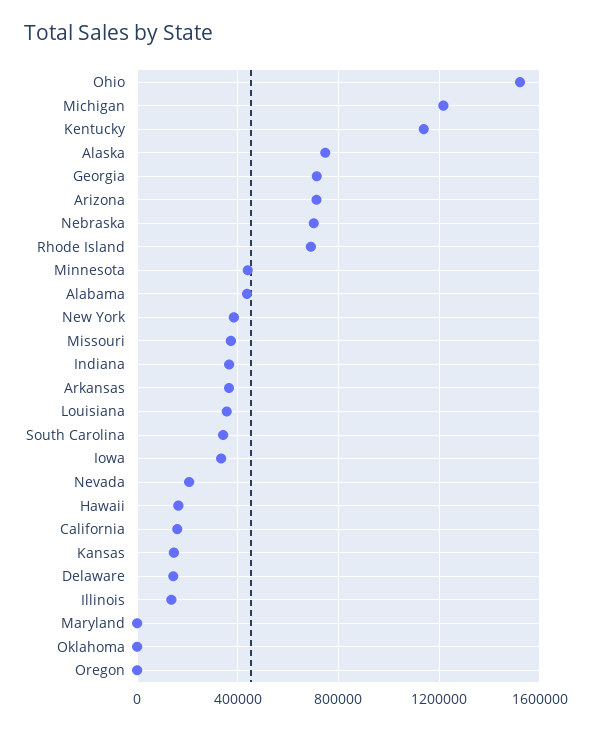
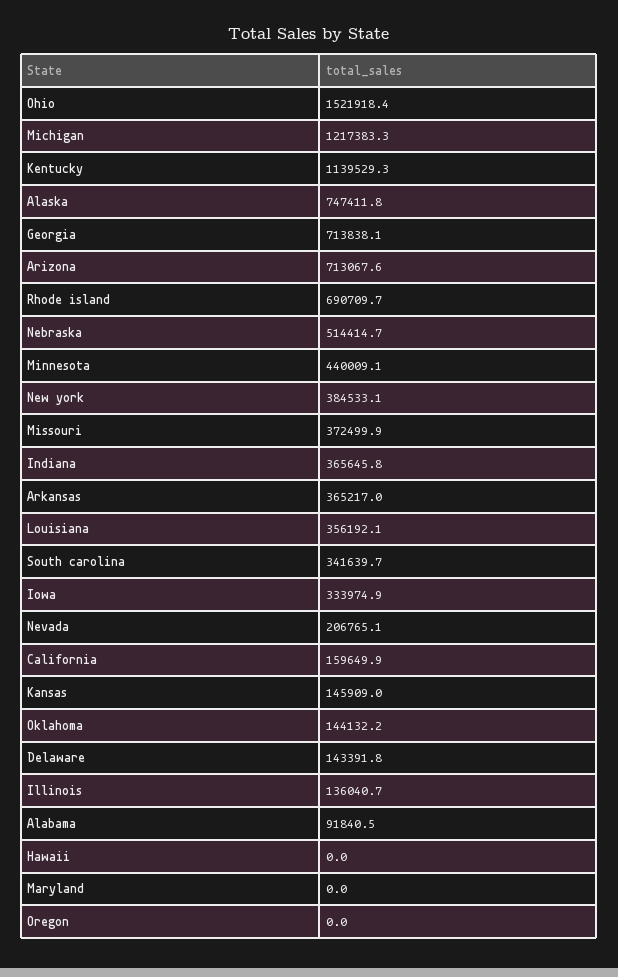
Nebraska: 700000 -> 514414.7
Alabama: 450000 -> 91840.5
Hawaii: 150000 -> 0
Oklahoma: 0 -> 144132.2

